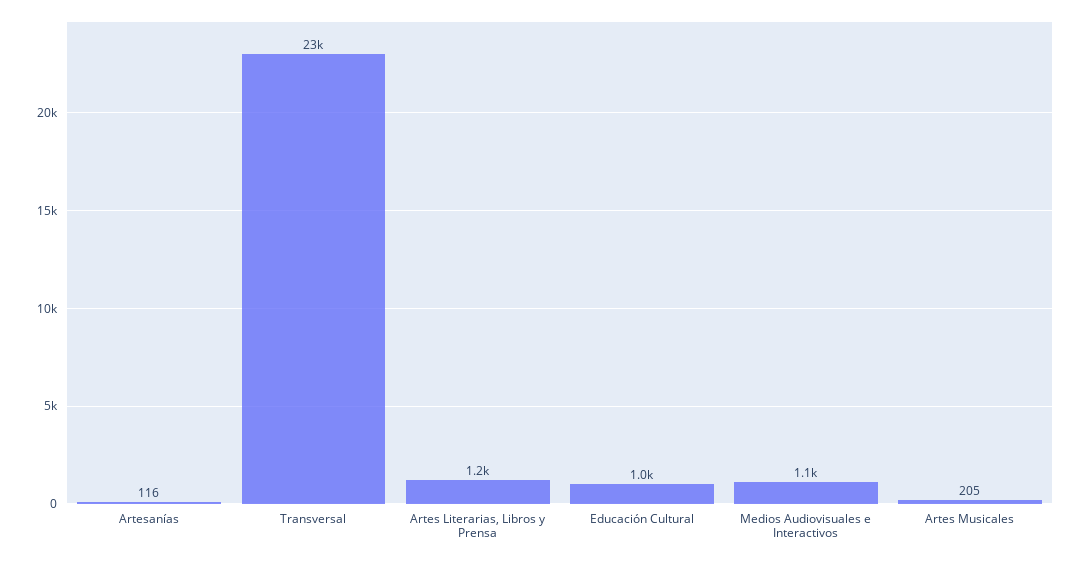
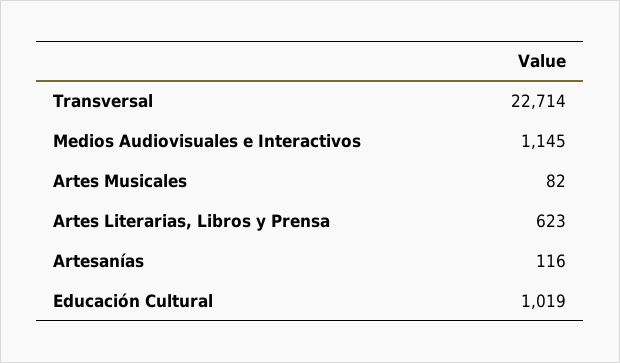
Artes Literarias, Libros y Prensa: 1200 -> 623
Artes Musicales: 205 -> 82

